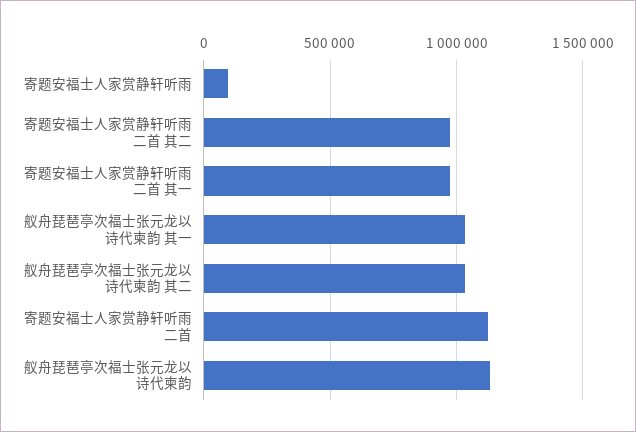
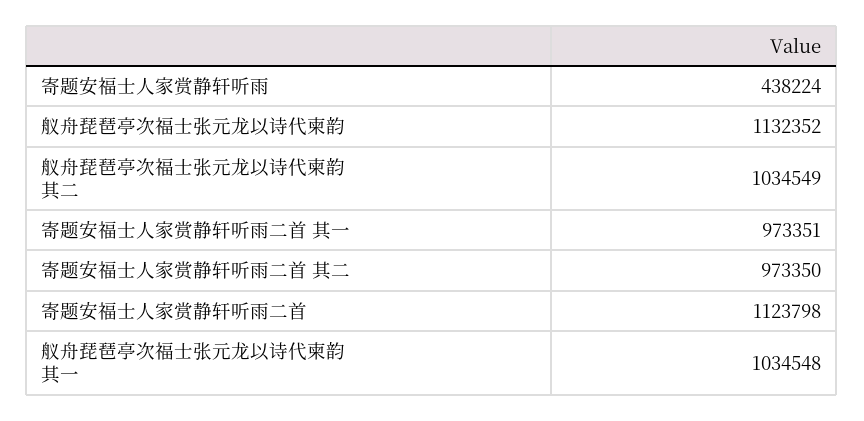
寄题安福士人家赏静轩听雨: 100000 -> 438224

